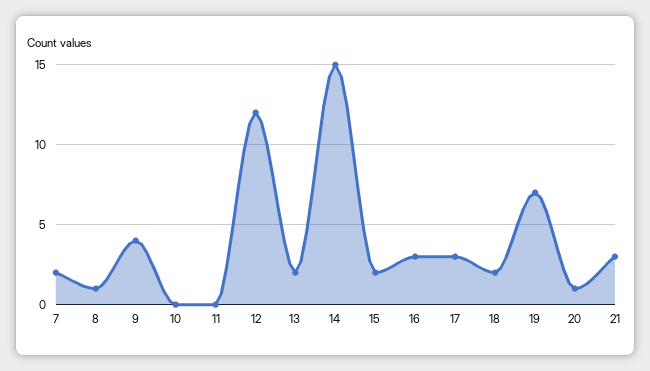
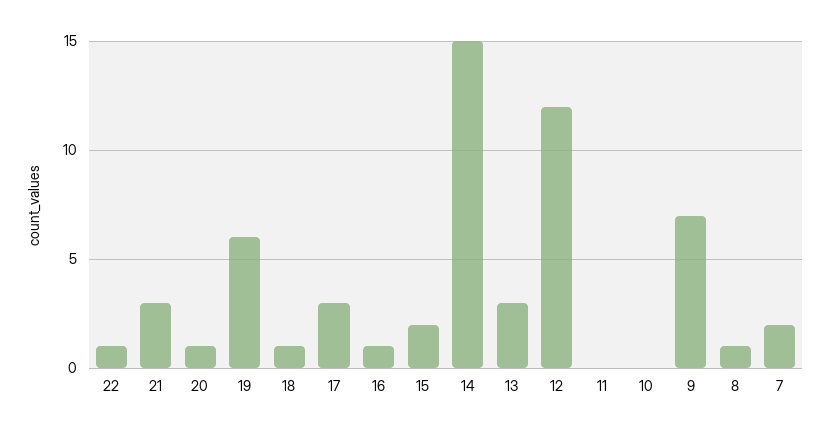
9: 4 -> 7
13: 2 -> 3
16: 3 -> 1
18: 2 -> 1
19: 7 -> 6
22: none -> 1

